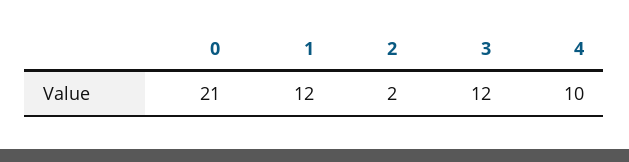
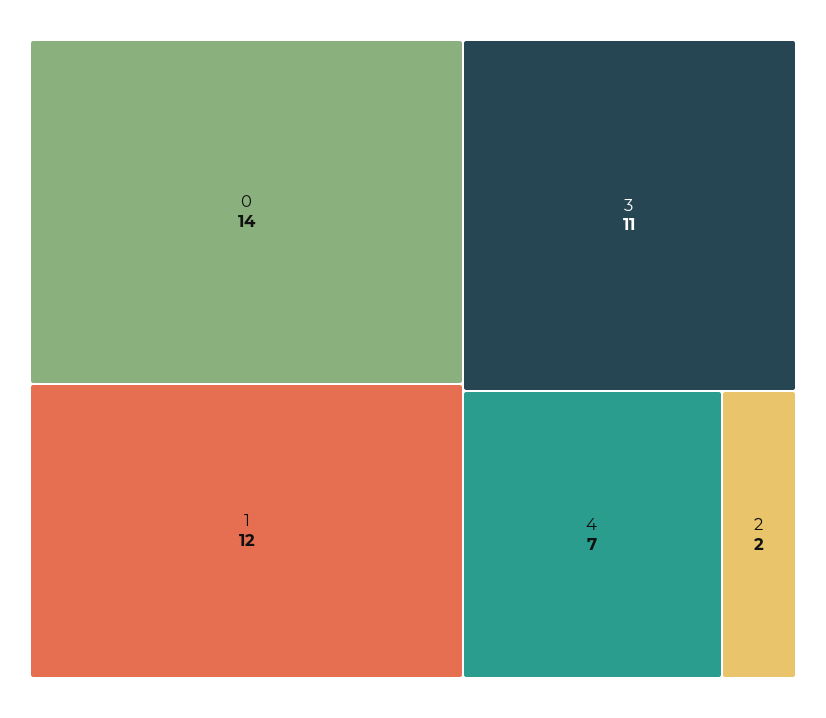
0: 21 -> 14
3: 12 -> 11
4: 10 -> 7

